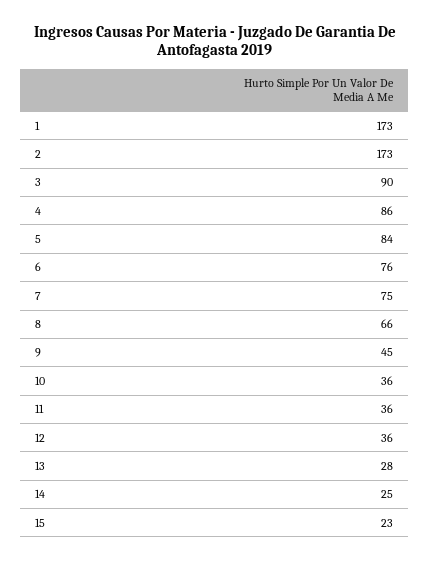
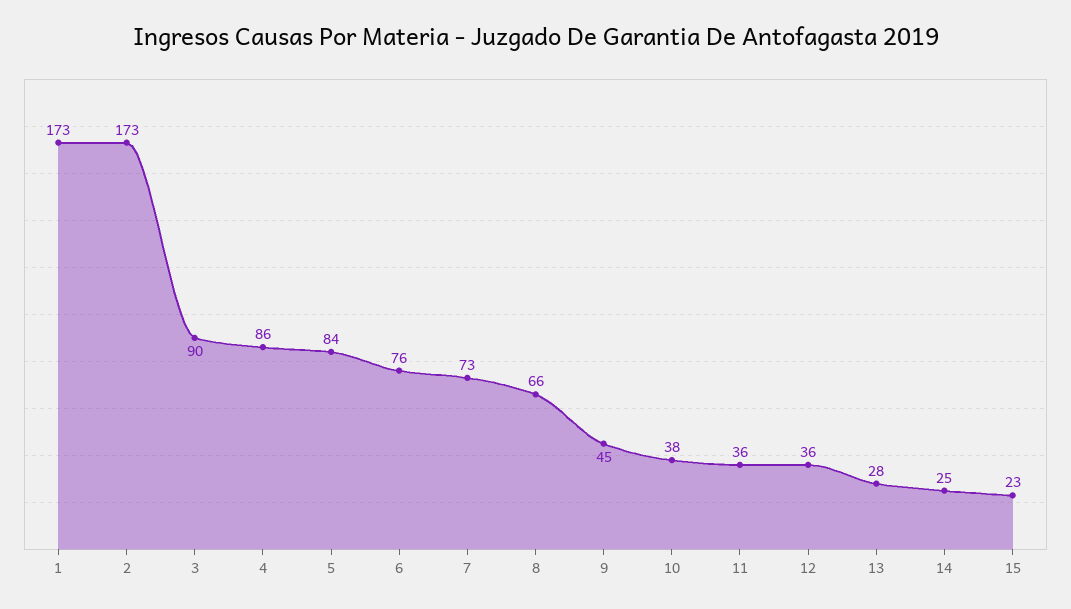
7: 75 -> 73
10: 36 -> 38

